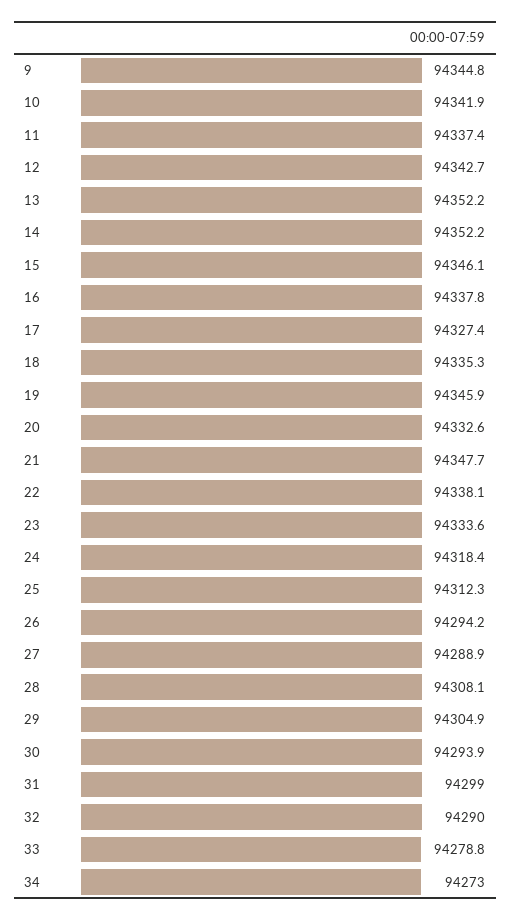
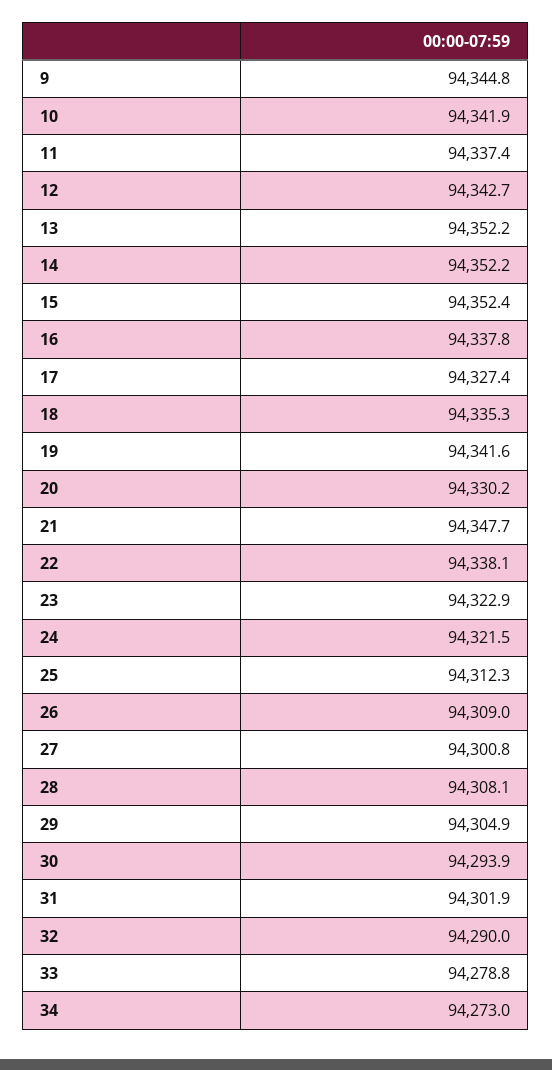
15: 94346.1 -> 94352.4
19: 94345.9 -> 94341.6
20: 94332.6 -> 94330.2
23: 94333.6 -> 94322.9
24: 94318.4 -> 94321.5
26: 94294.2 -> 94309
27: 94288.9 -> 94300.8
31: 94299 -> 94301.9

